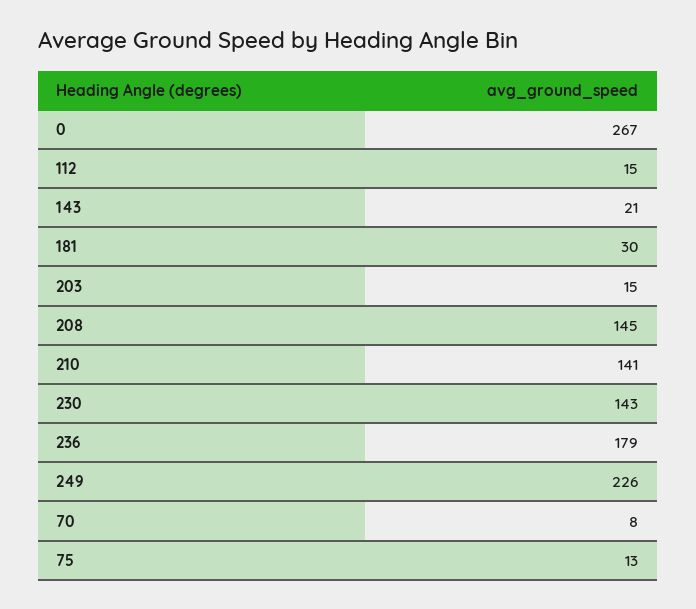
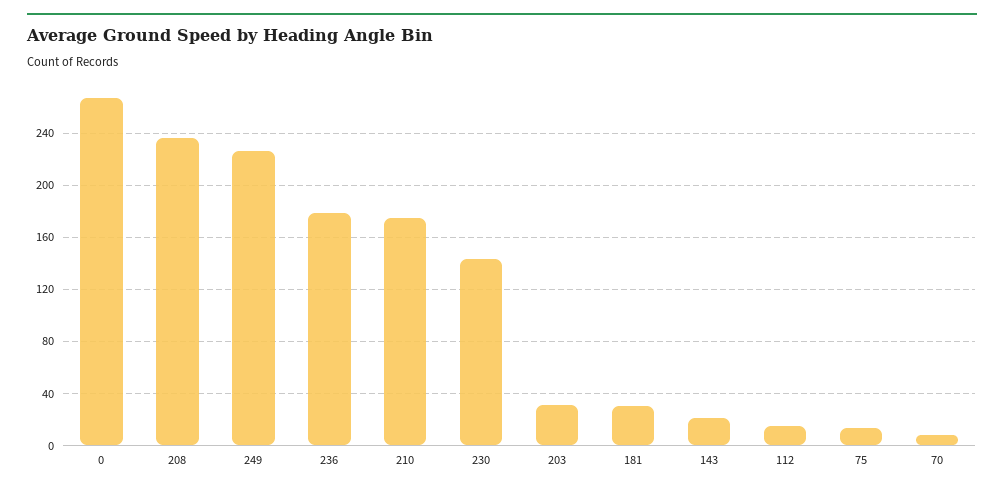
203: 15 -> 30
208: 145 -> 235
210: 141 -> 175

